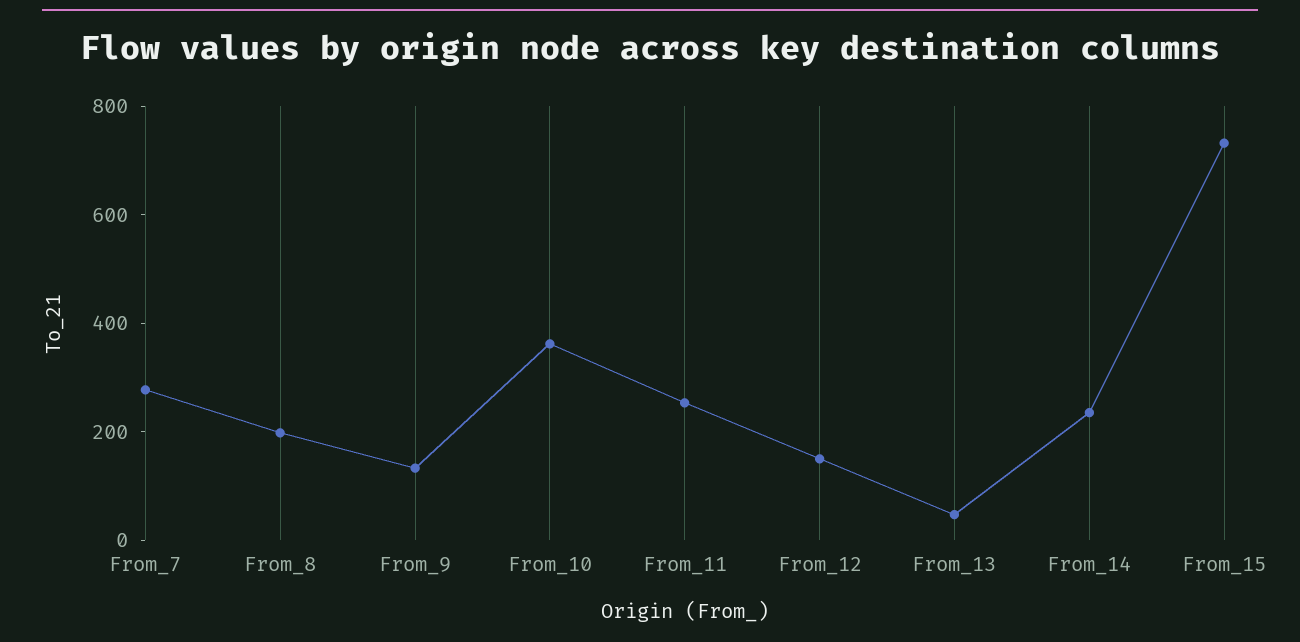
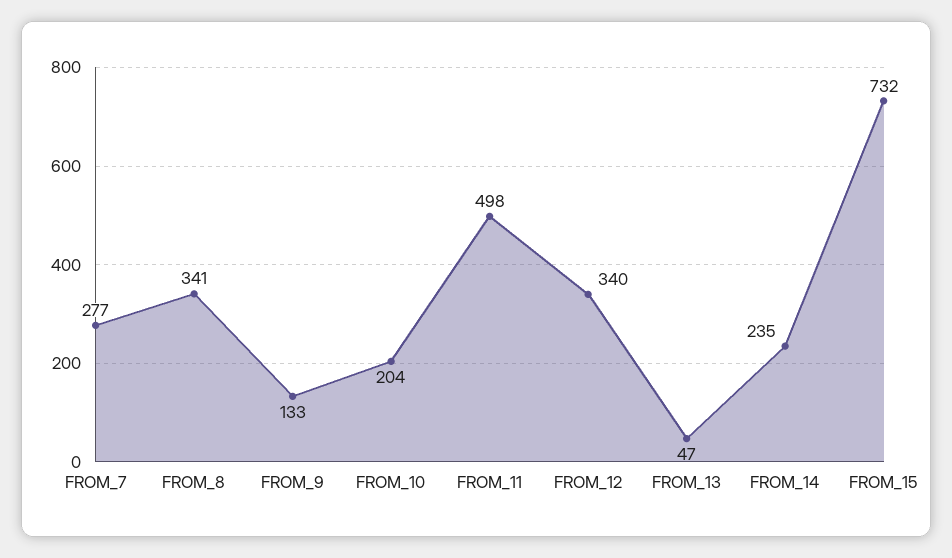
From_8: 200 -> 341
From_10: 350 -> 204
From_11: 250 -> 498
From_12: 150 -> 340

